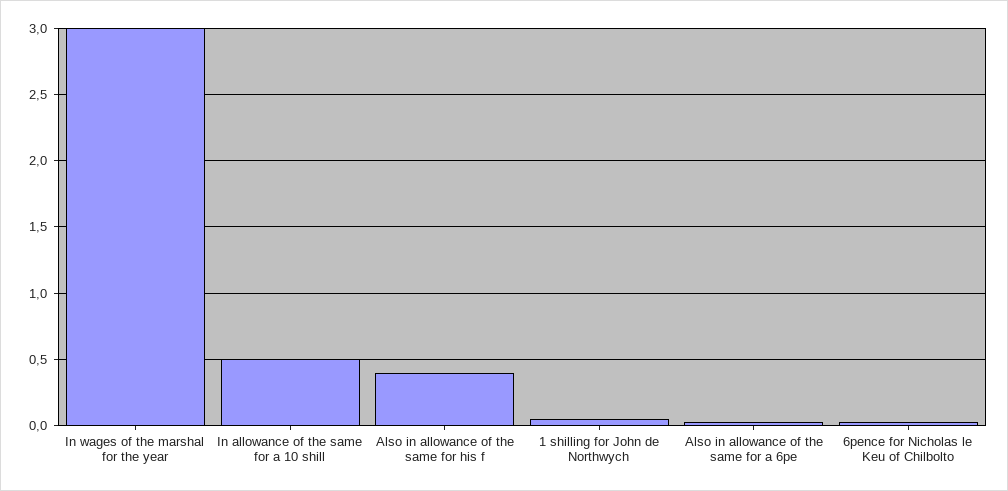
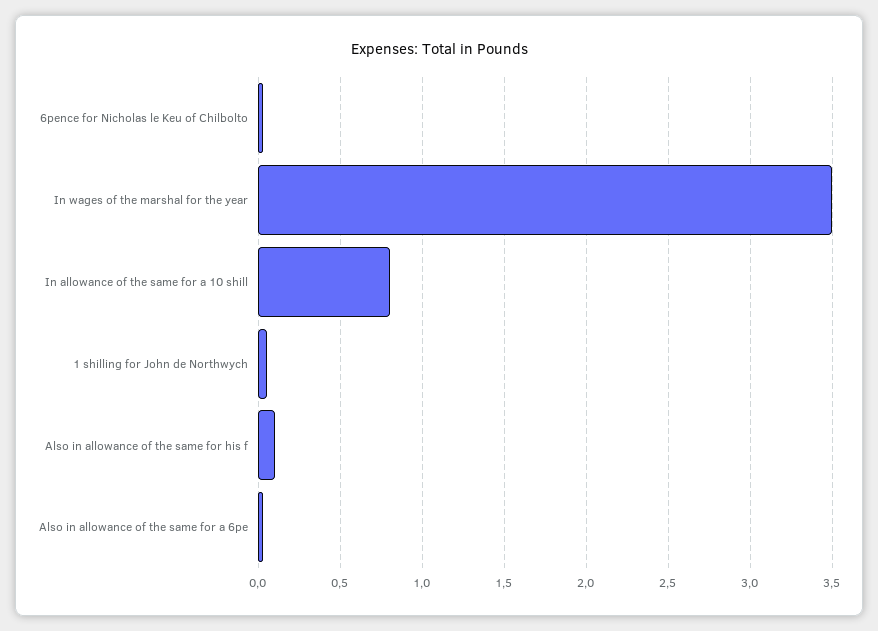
In wages of the marshal for the year: 3 -> 3.5
In allowance of the same for a 10 shill: 0.5 -> 0.8
Also in allowance of the same for his f: 0.4 -> 0.1

